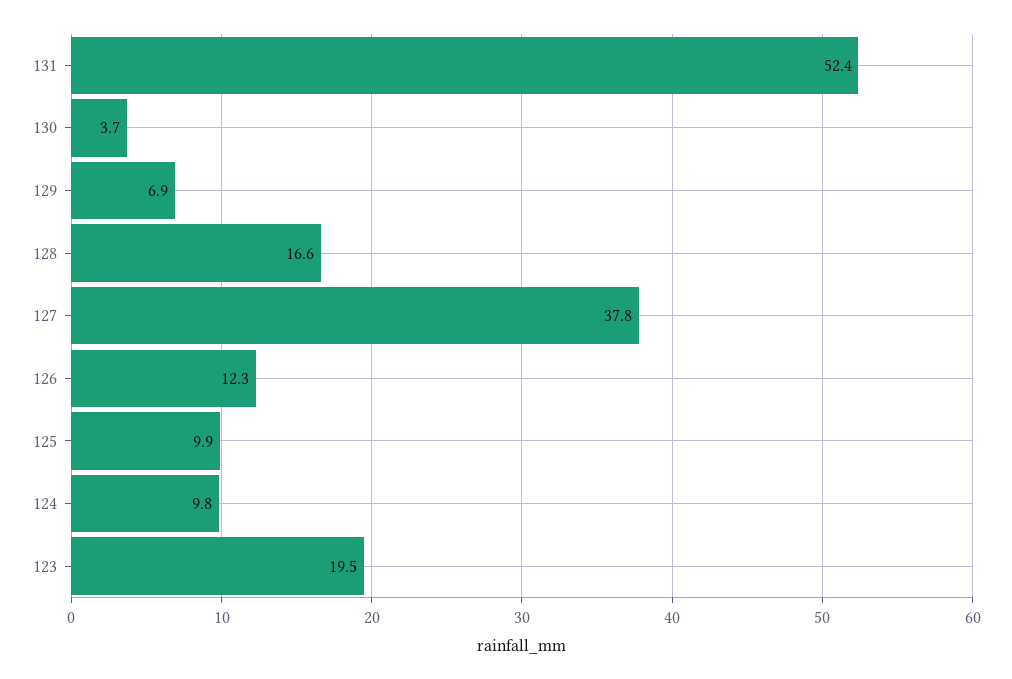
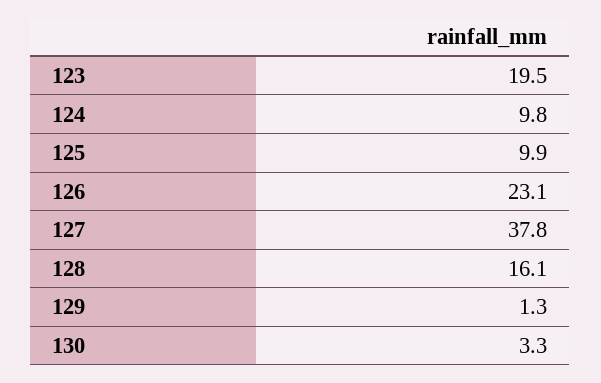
131: 52.4 -> none
130: 3.7 -> 3.3
129: 6.9 -> 1.3
128: 16.6 -> 16.1
126: 12.3 -> 23.1

